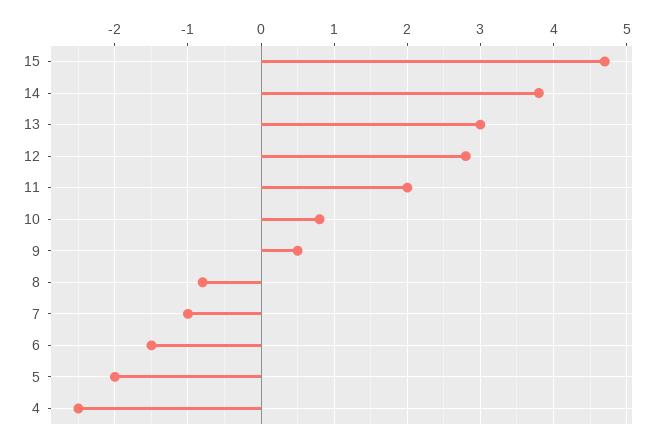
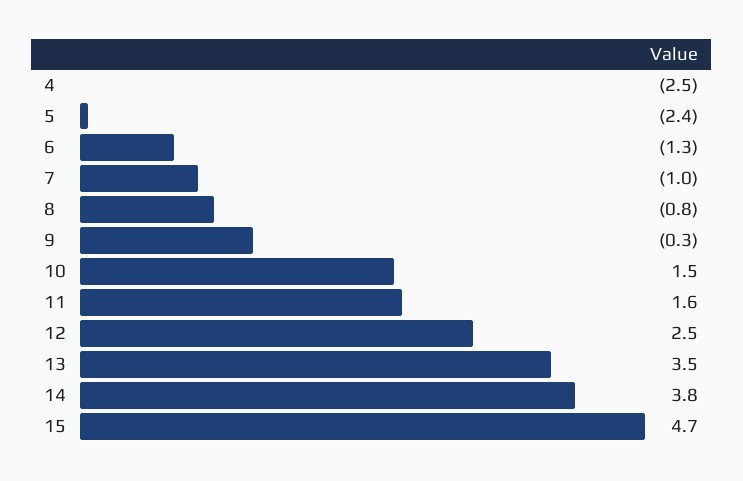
13: 3 -> 3.5
12: 2.8 -> 2.5
11: 2 -> 1.6
10: 0.8 -> 1.5
9: 0.5 -> -0.3
6: -1.5 -> -1.3
5: -2 -> -2.4

